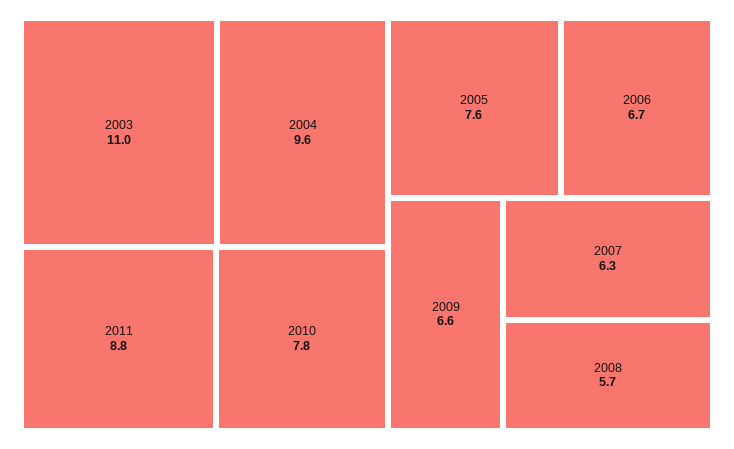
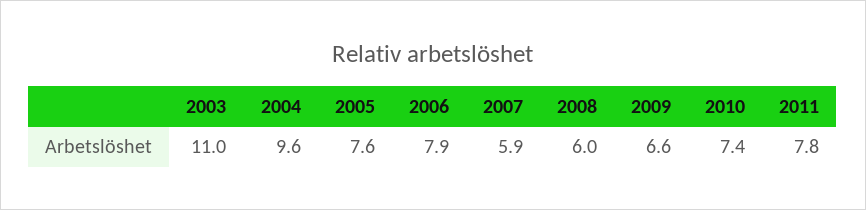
2011: 8.8 -> 7.8
2010: 7.8 -> 7.4
2006: 6.7 -> 7.9
2007: 6.3 -> 5.9
2008: 5.7 -> 6

